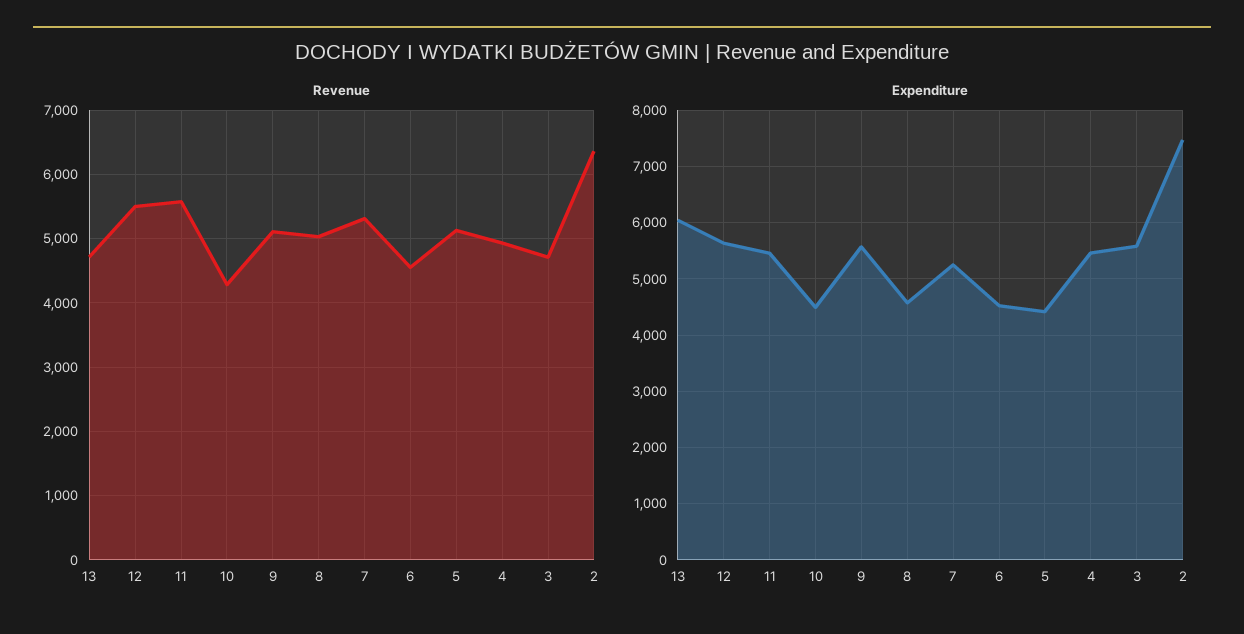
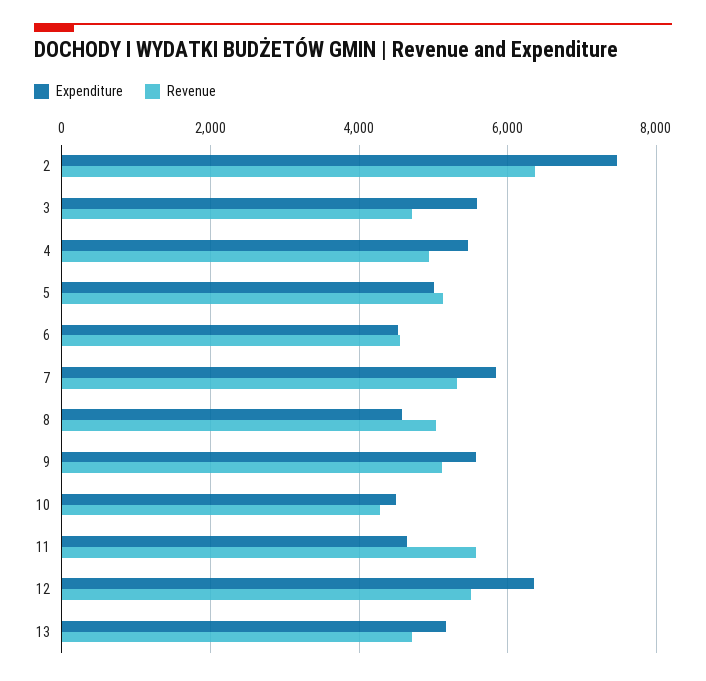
Expenditure, 13: 6000 -> 5200
Expenditure, 12: 5600 -> 6400
Expenditure, 11: 5400 -> 4600
Expenditure, 7: 5200 -> 5800
Expenditure, 5: 4400 -> 5000

